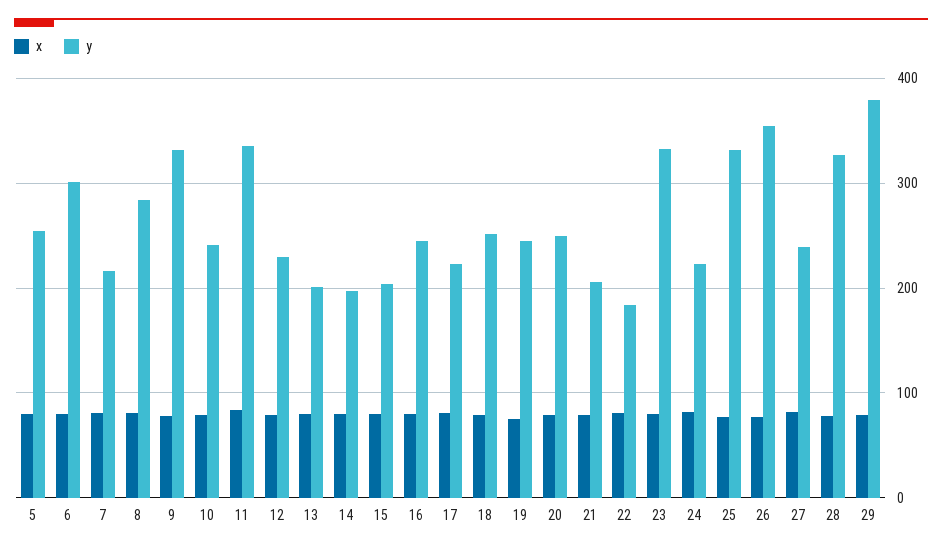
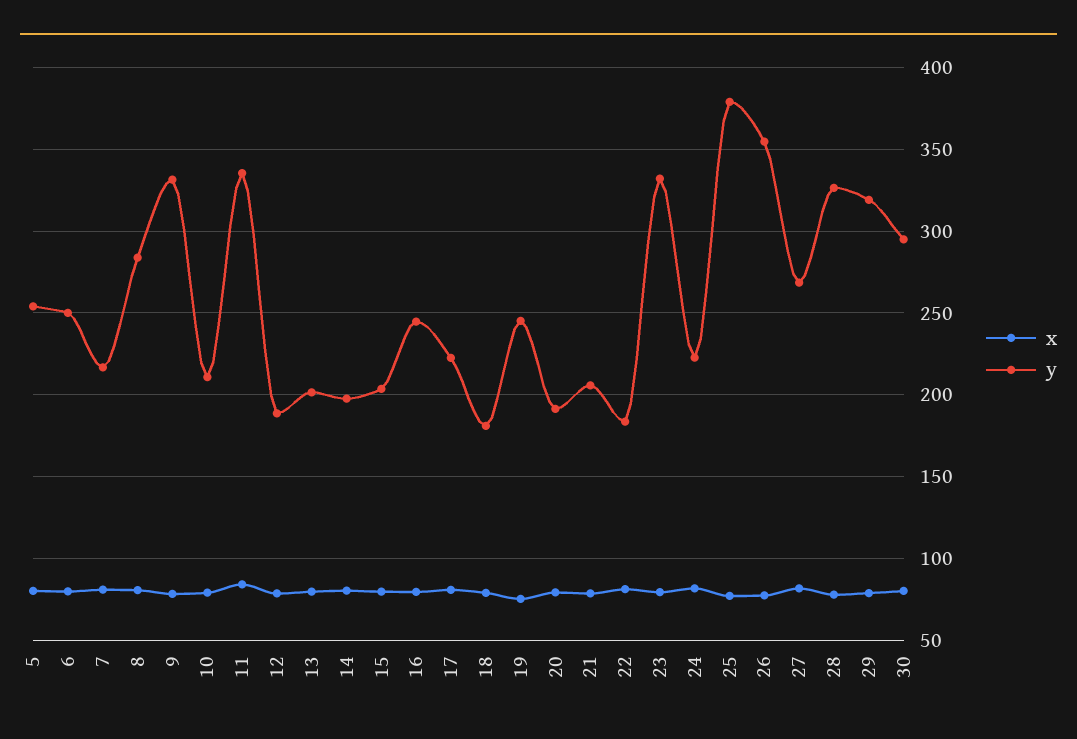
y, 6: 300 -> 250
y, 10: 240 -> 210
y, 12: 230 -> 190
y, 18: 250 -> 180
y, 20: 250 -> 190
y, 25: 330 -> 380
y, 27: 240 -> 270
y, 29: 380 -> 320
x, 30: none -> 80
y, 30: none -> 295

